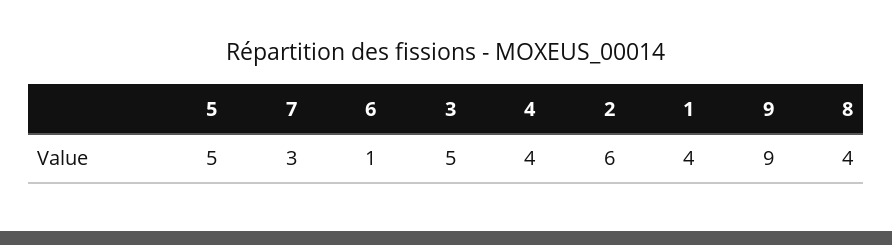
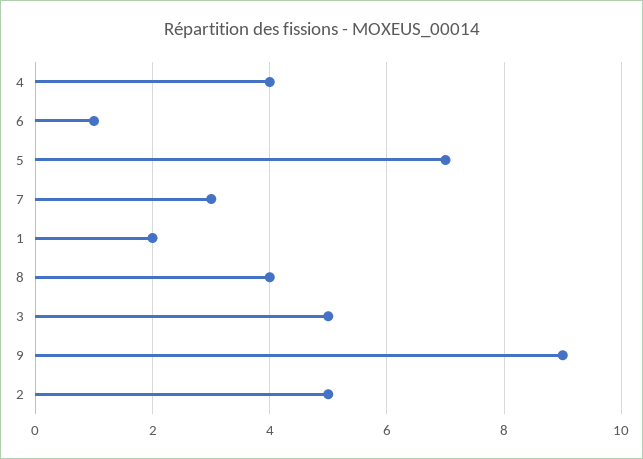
5: 5 -> 7
2: 6 -> 5
1: 4 -> 2

